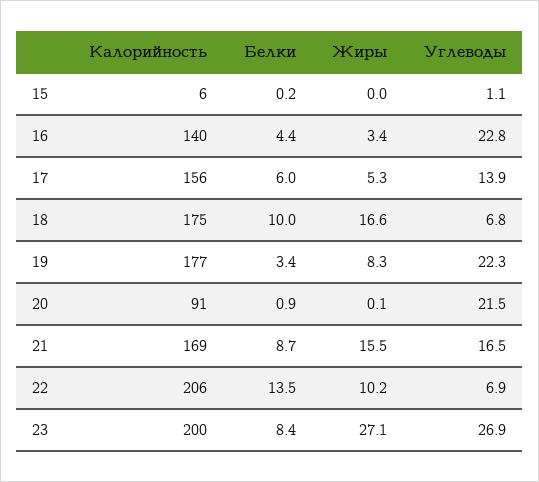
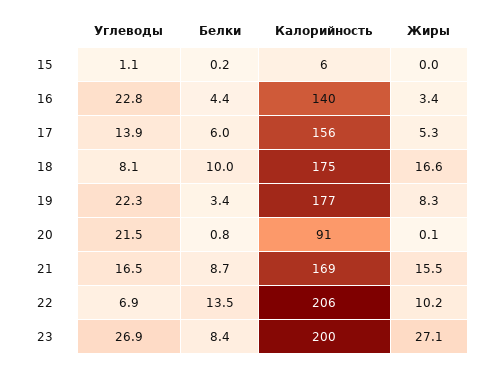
Углеводы, 18: 6.8 -> 8.1
Белки, 20: 0.9 -> 0.8

